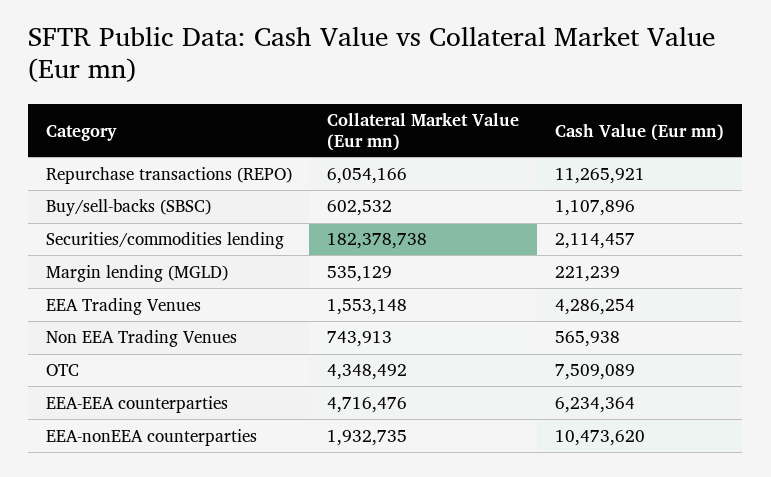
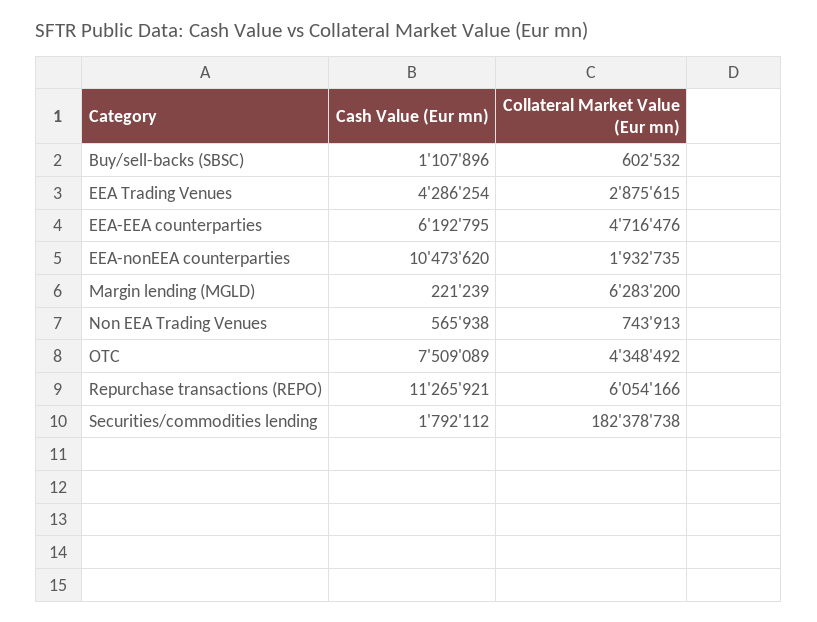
Cash Value (Eur mn), Securities/commodities lending: 2114457 -> 1792112
Collateral Market Value (Eur mn), Margin lending (MGLD): 535129 -> 6283200
Collateral Market Value (Eur mn), EEA Trading Venues: 1553148 -> 2875615
Cash Value (Eur mn), EEA-EEA counterparties: 6234364 -> 6192795

